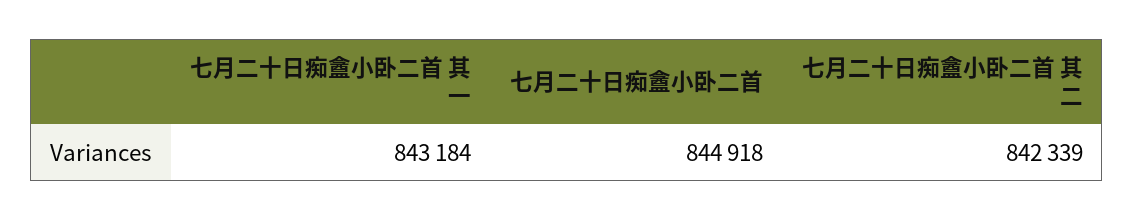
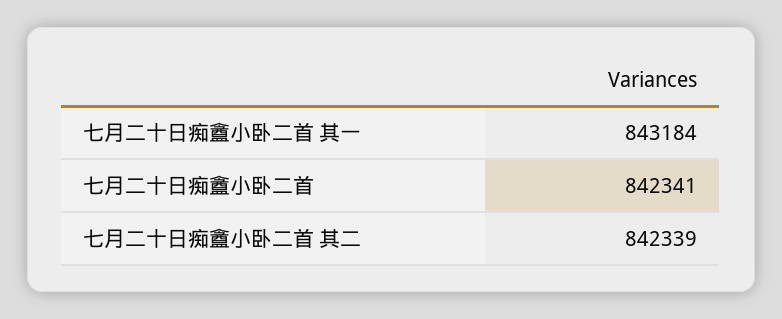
七月二十日痴盦小卧二首: 844918 -> 842341

